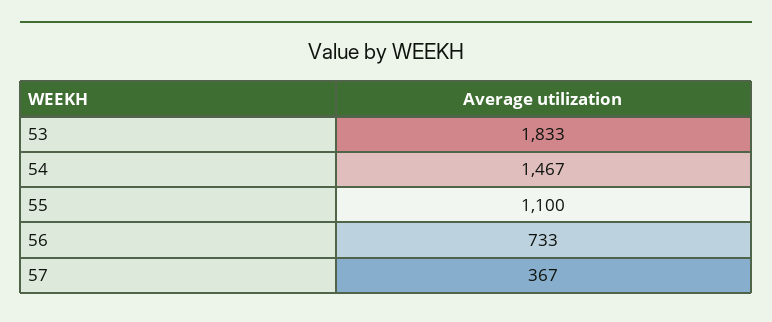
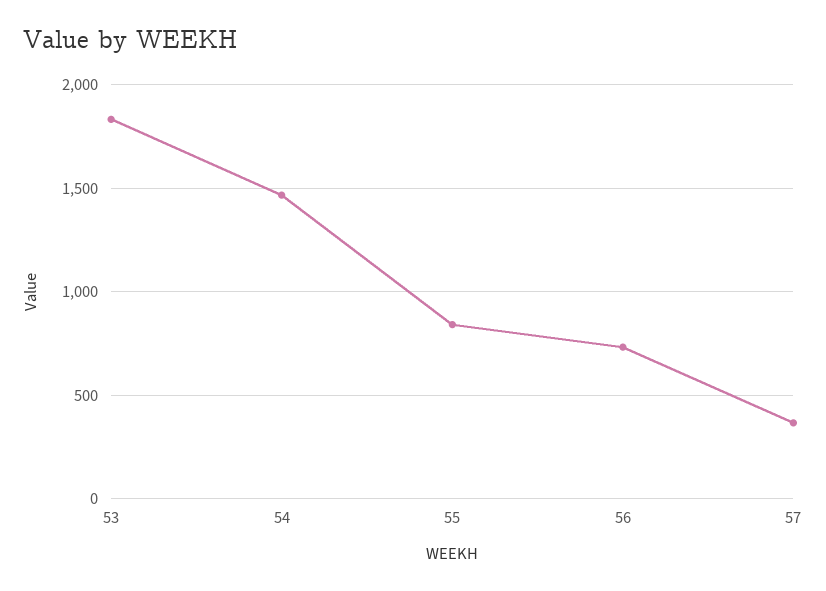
55: 1100 -> 850

